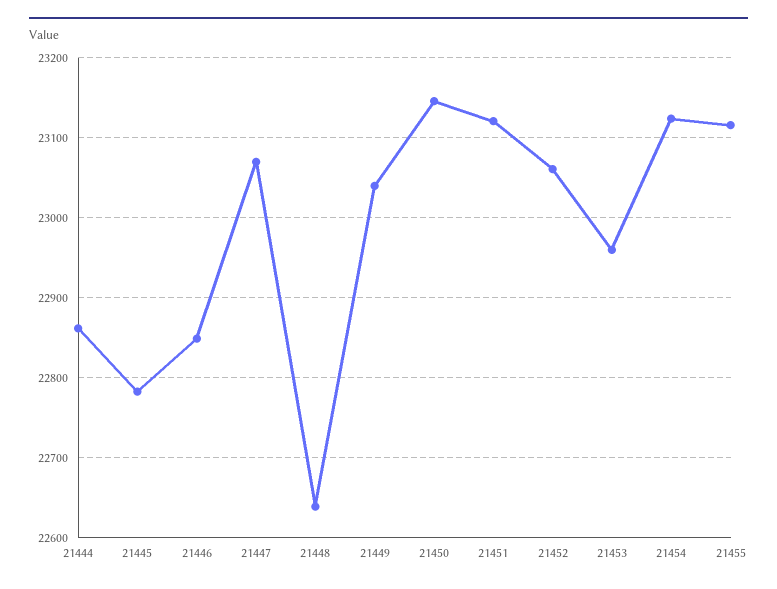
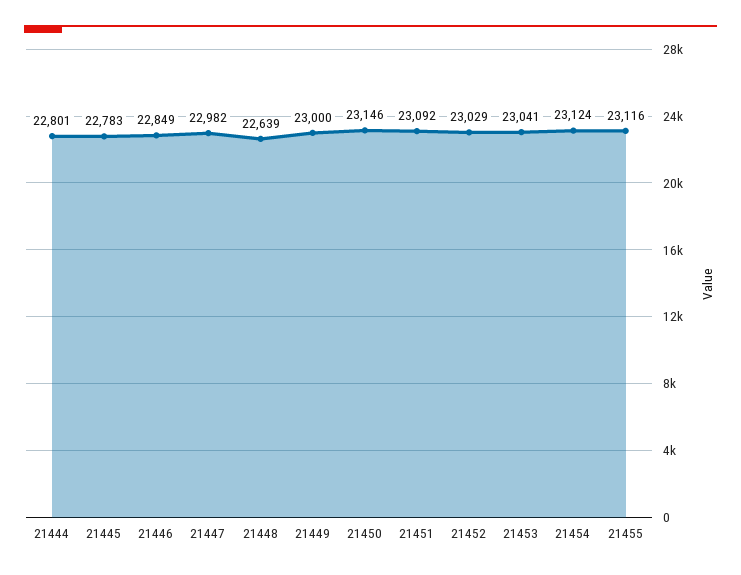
21444: 22860 -> 22801
21447: 23070 -> 22982
21449: 23040 -> 23000
21451: 23120 -> 23092
21452: 23060 -> 23029
21453: 22960 -> 23041

